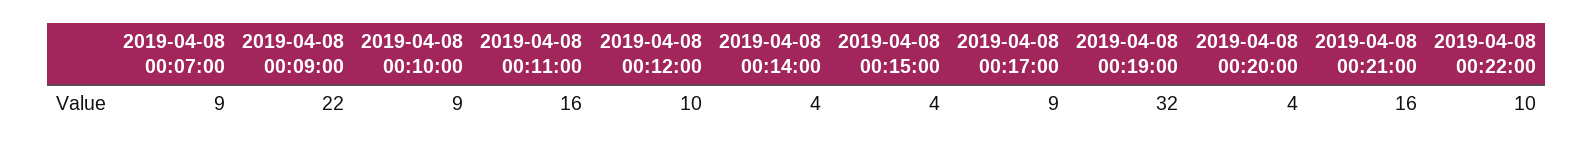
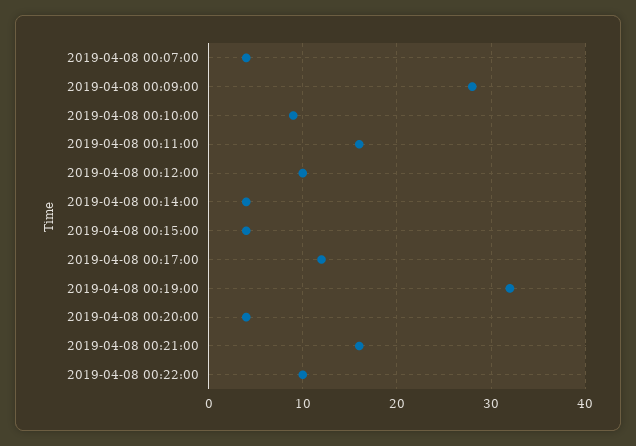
2019-04-08 00:07:00: 9 -> 4
2019-04-08 00:09:00: 22 -> 28
2019-04-08 00:17:00: 9 -> 12

